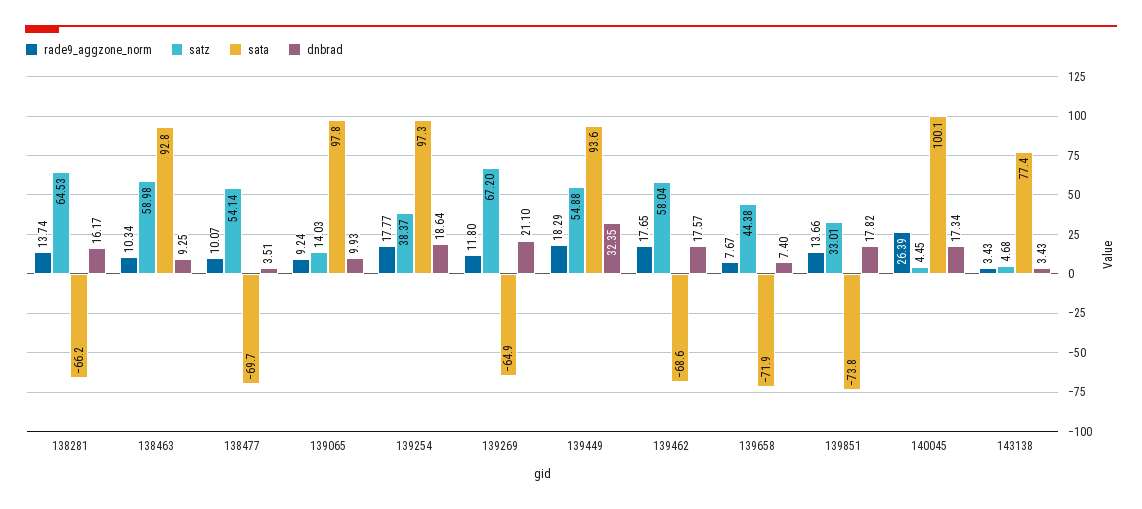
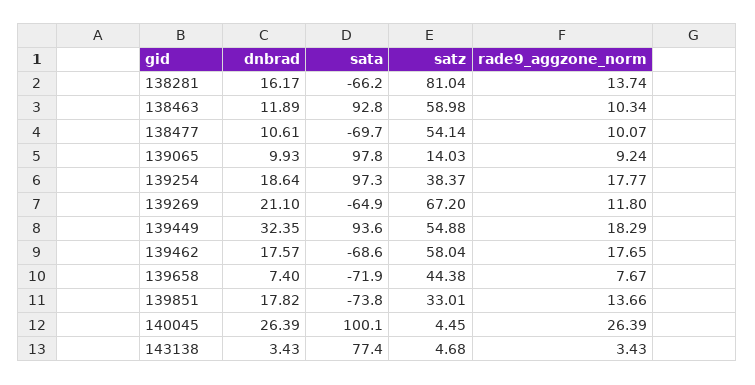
satz, 138281: 64.53 -> 81.04
dnbrad, 138463: 9.25 -> 11.89
dnbrad, 138477: 3.51 -> 10.61
dnbrad, 140045: 17.34 -> 26.39

